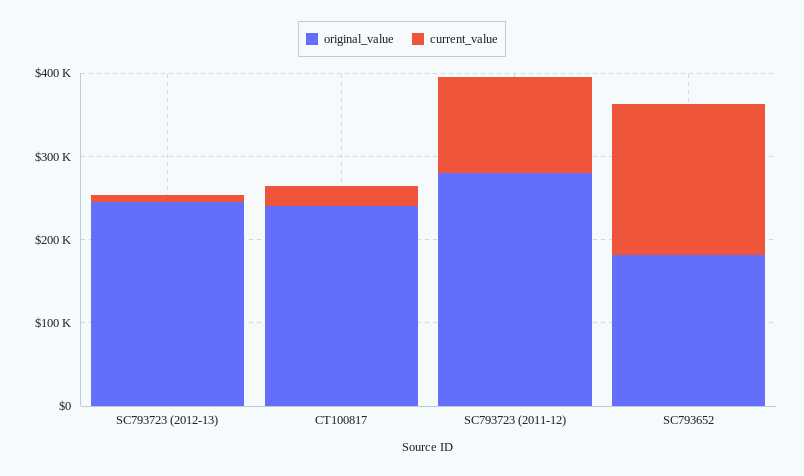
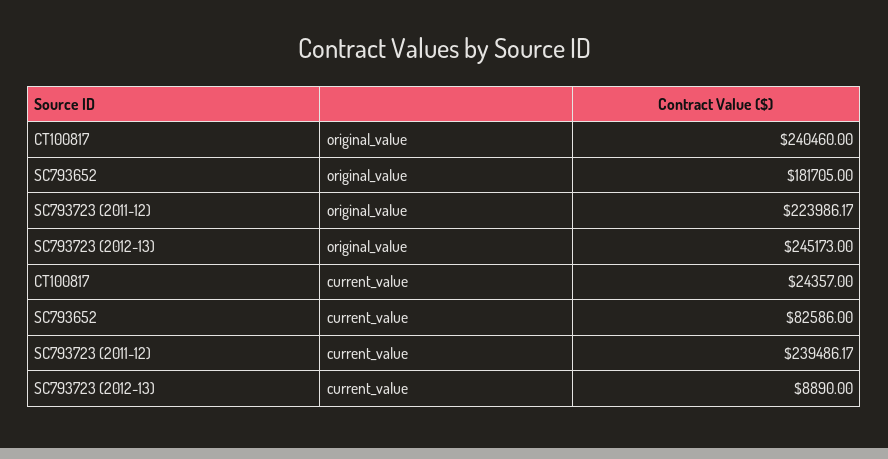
original_value, SC793723 (2011-12): 280000 -> 223986.17
current_value, SC793723 (2011-12): 120000 -> 239486.17
current_value, SC793652: 180000 -> 82586

